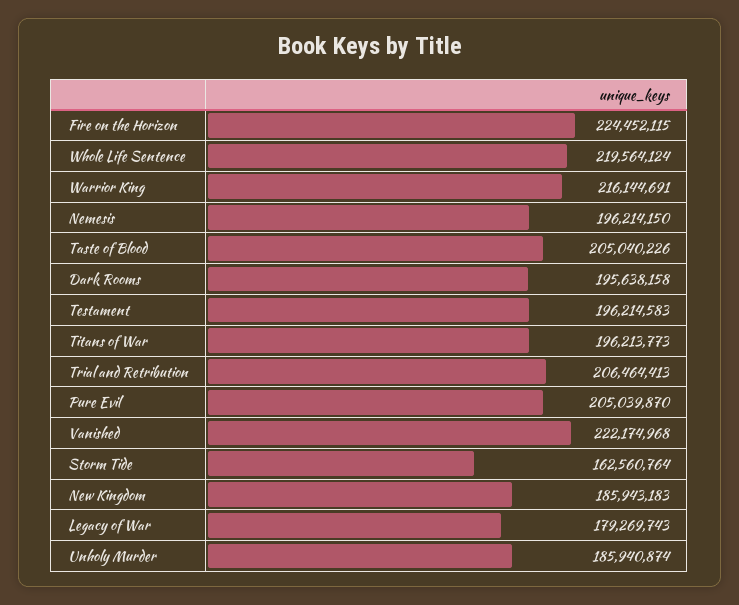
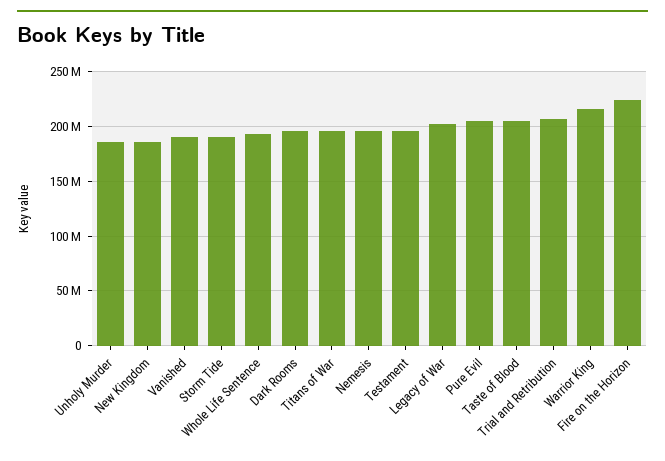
Whole Life Sentence: 219564124 -> 190000000
Vanished: 222174968 -> 190000000
Storm Tide: 162560764 -> 190000000
Legacy of War: 179269743 -> 200000000

